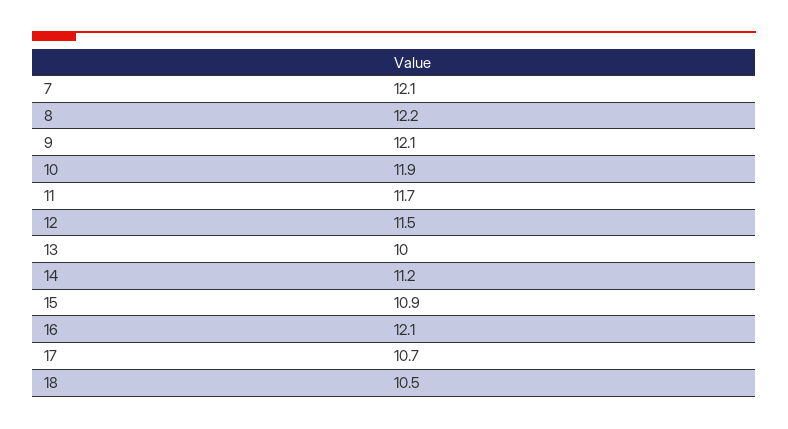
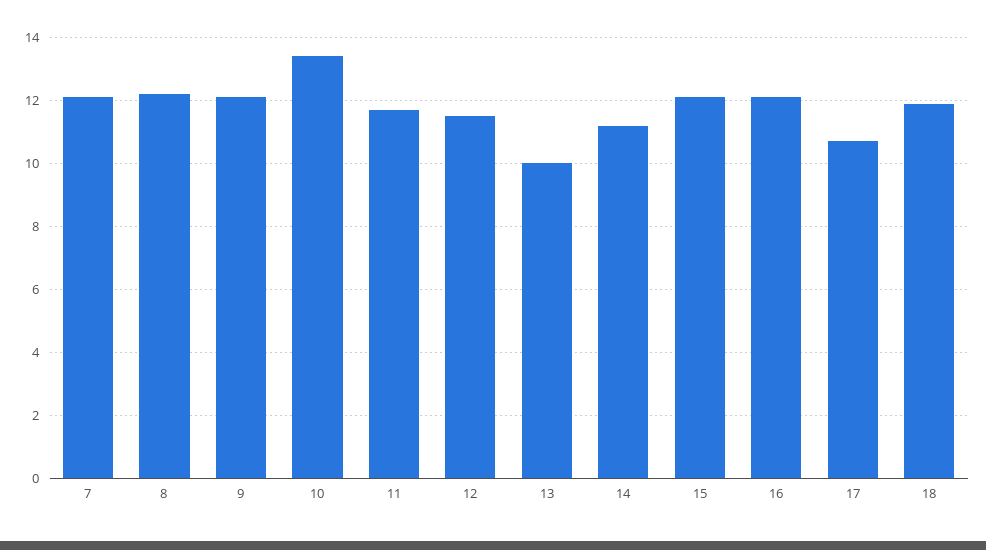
10: 11.9 -> 13.5
15: 10.9 -> 12
18: 10.5 -> 12

